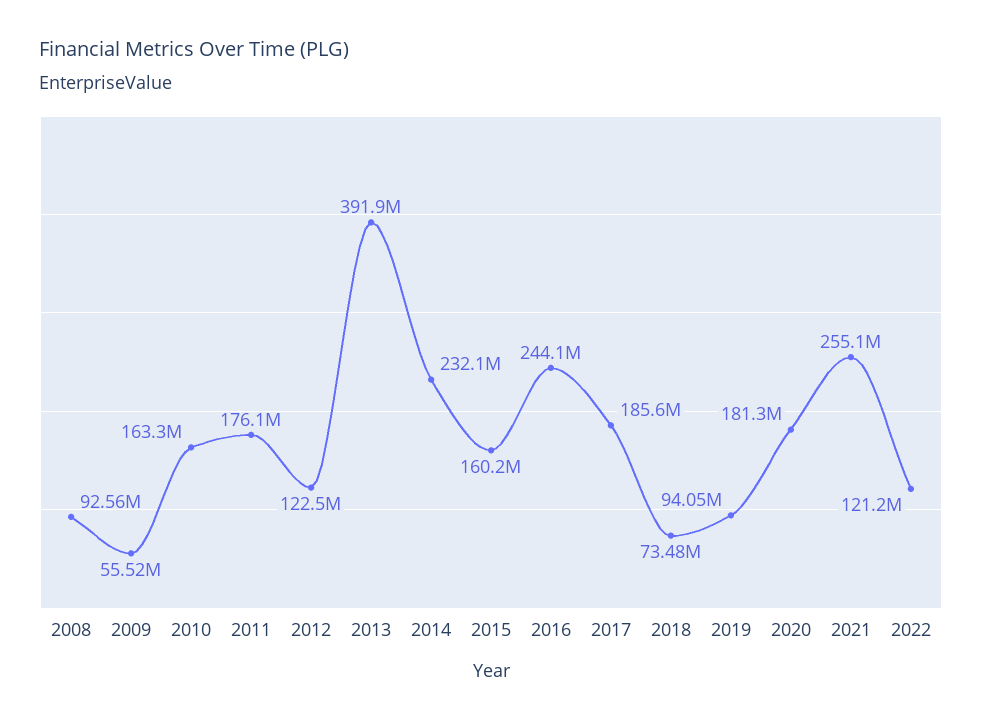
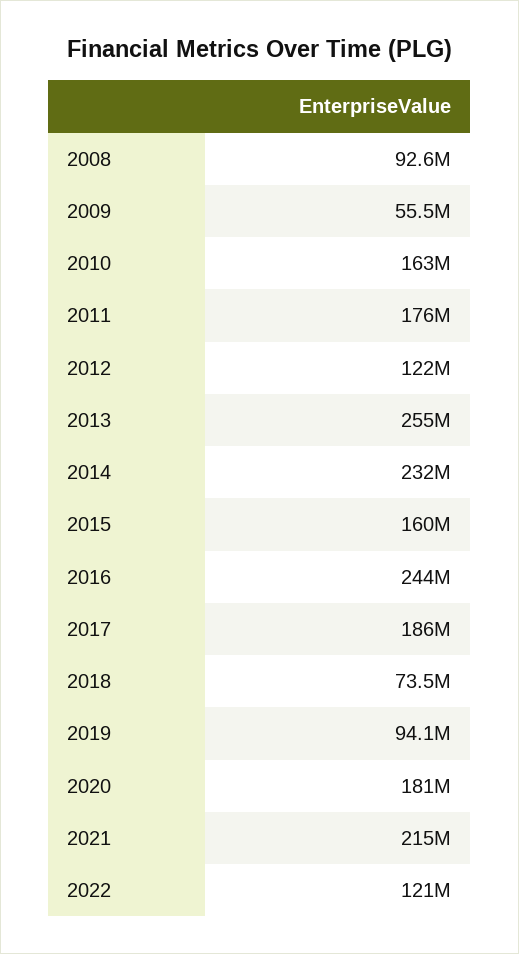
2013: 391900000 -> 255000000
2021: 255100000 -> 215000000

